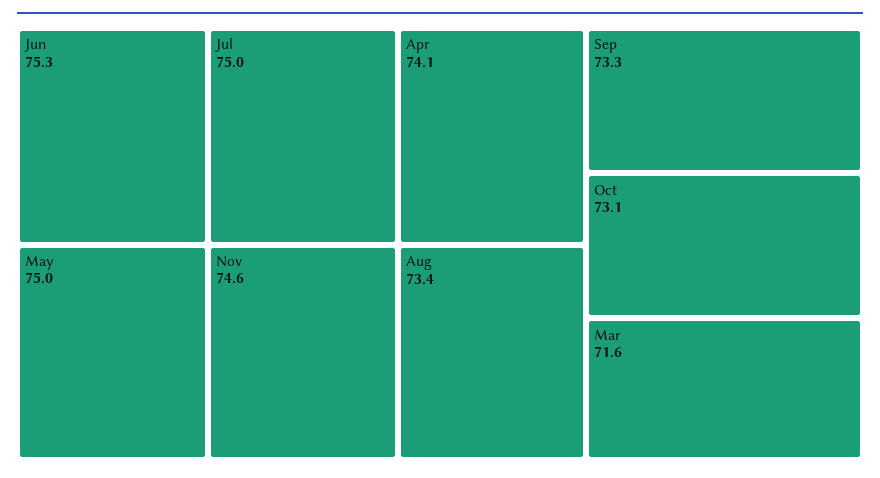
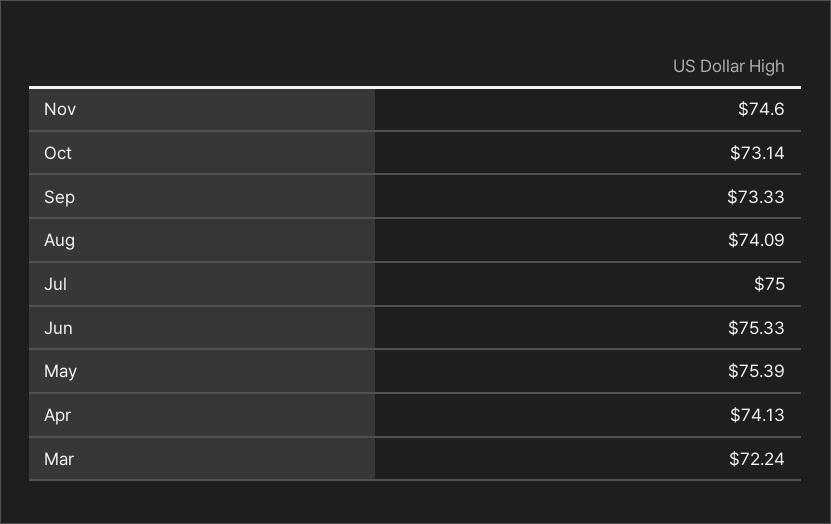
May: 75 -> 75.39
Aug: 73.4 -> 74.09
Mar: 71.6 -> 72.24

